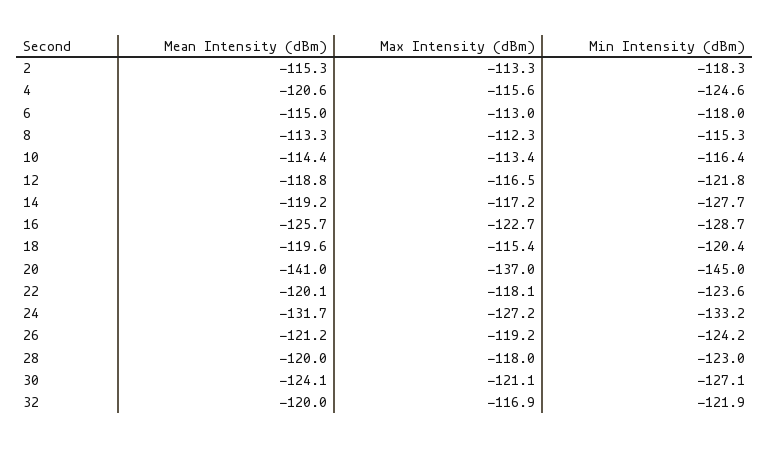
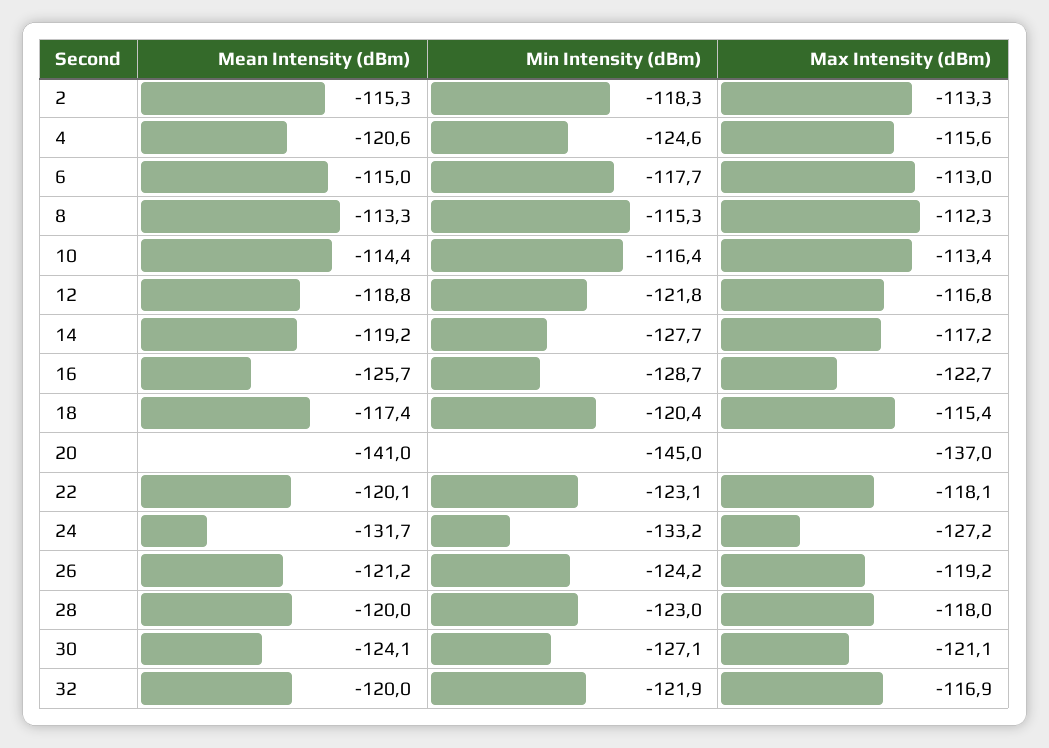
Min Intensity (dBm), 6: -118 -> -117.7
Max Intensity (dBm), 12: -116.5 -> -116.8
Mean Intensity (dBm), 18: -119.6 -> -117.4
Min Intensity (dBm), 22: -123.6 -> -123.1

